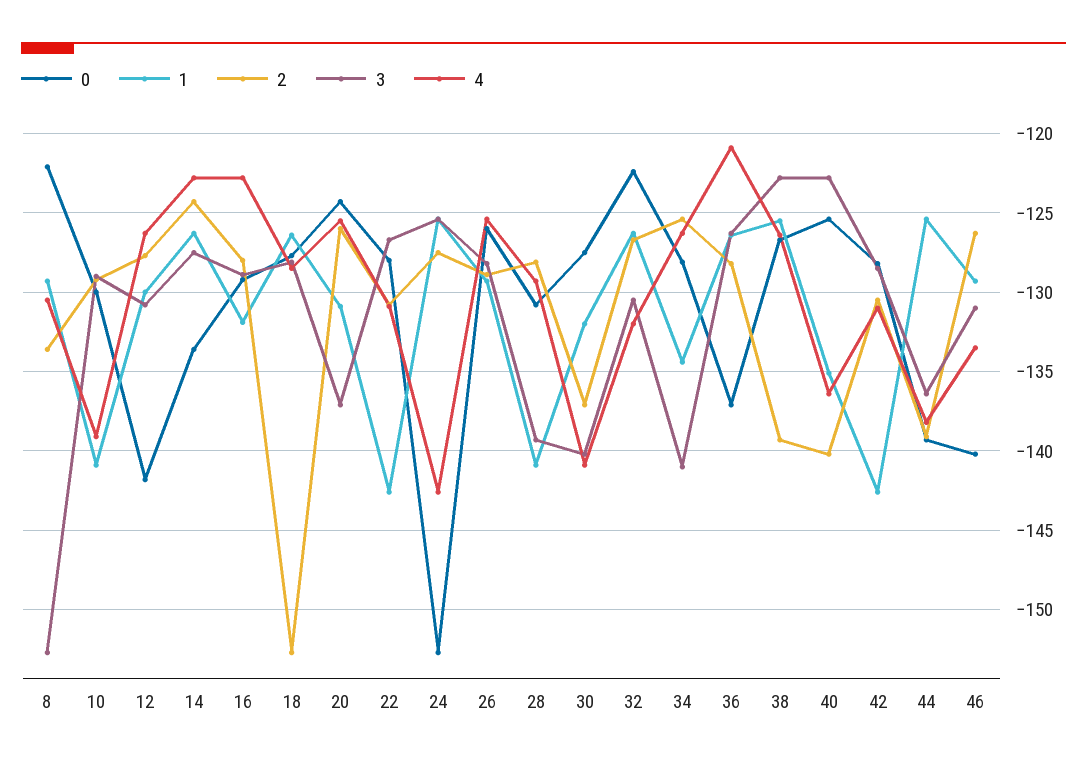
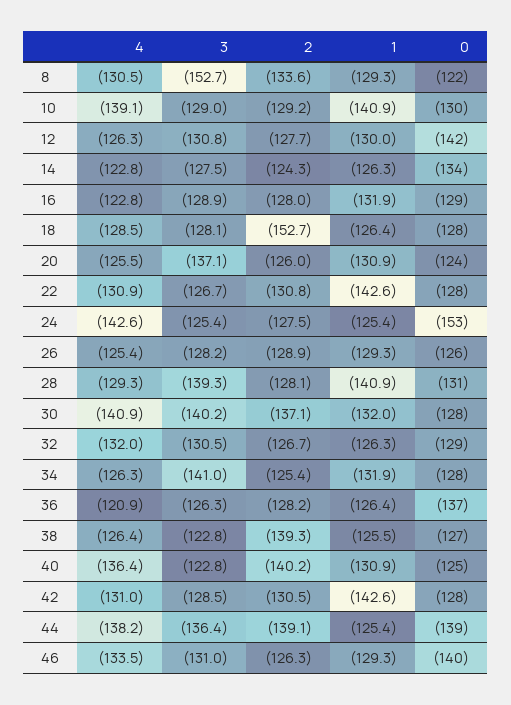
0, 32: -122.5 -> -129
1, 34: -134.5 -> -131.9
1, 40: -135 -> -130.9

